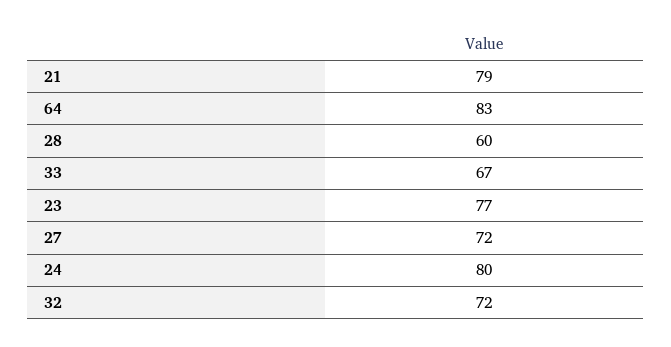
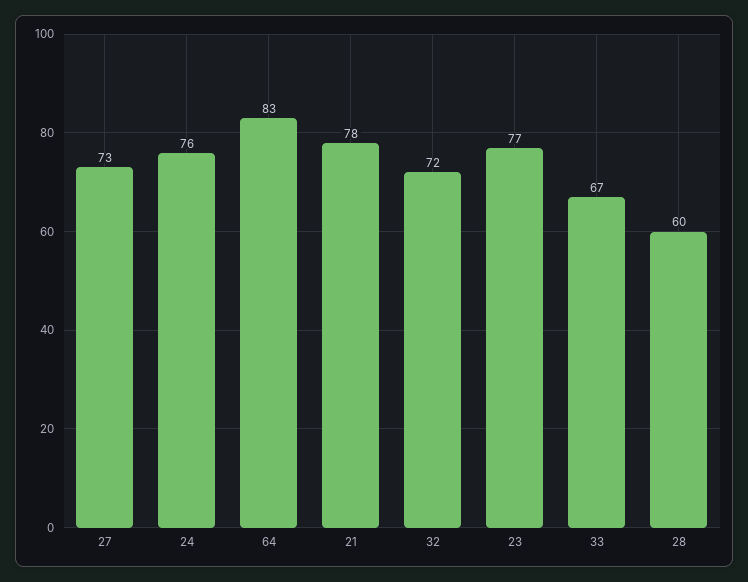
21: 79 -> 78
27: 72 -> 73
24: 80 -> 76

